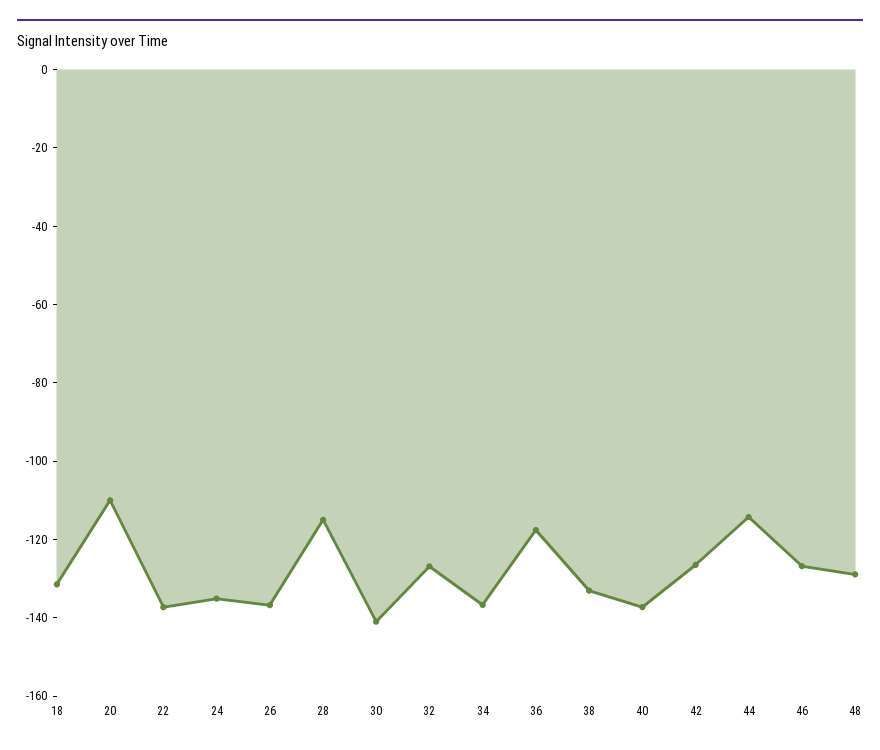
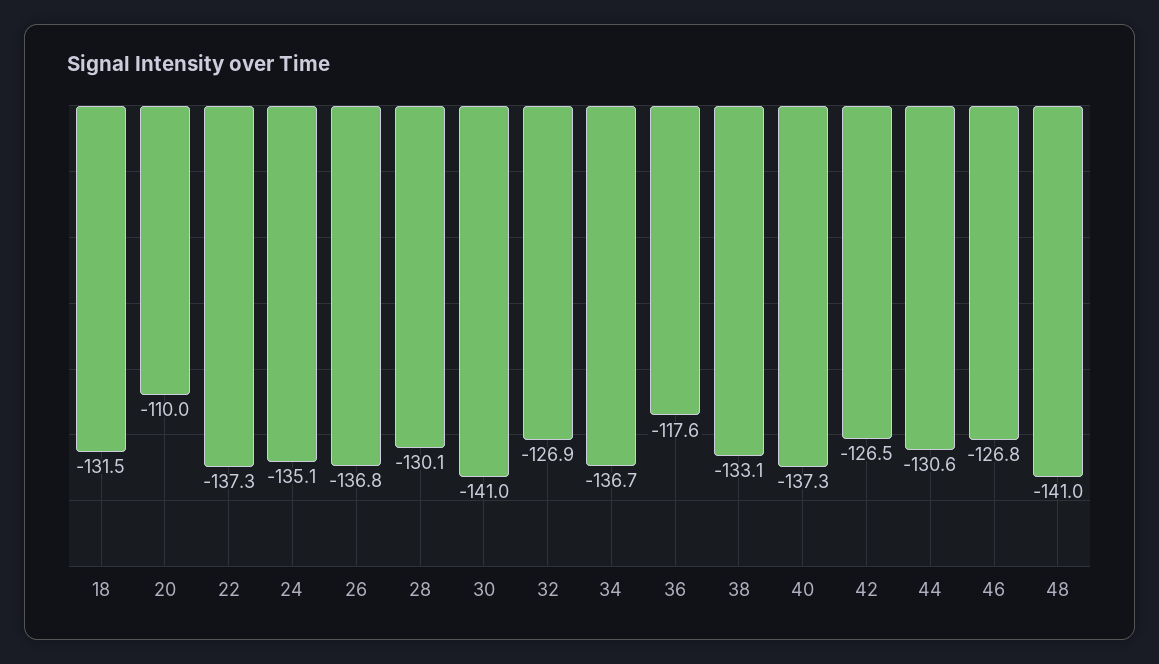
28: -115 -> -130.1
44: -115 -> -130.6
48: -130 -> -141

